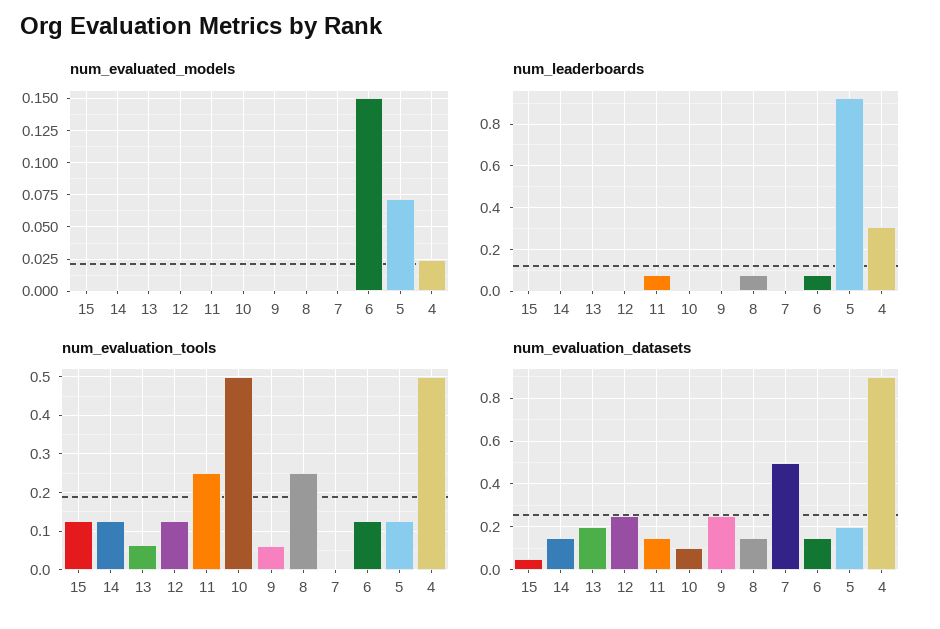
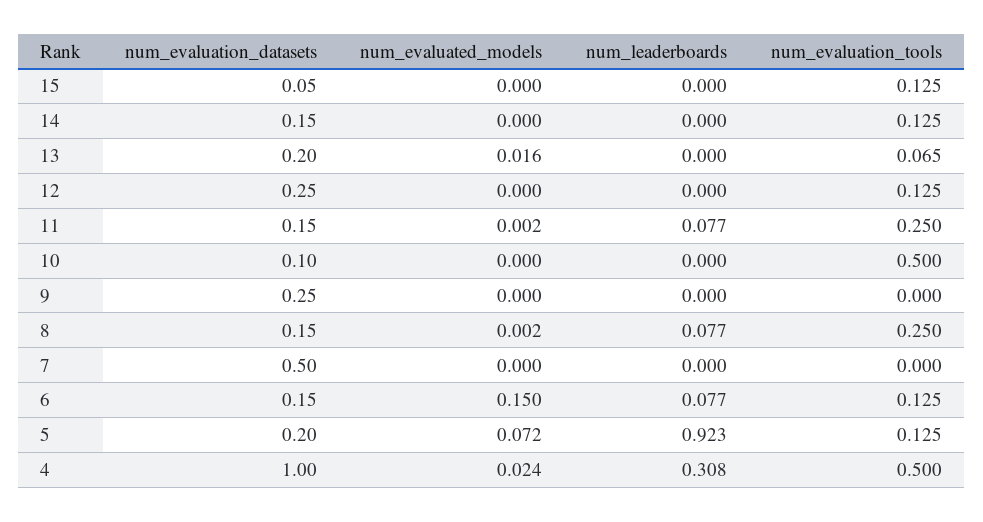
num_evaluated_models, 13: 0 -> 0.016
num_evaluation_tools, 9: 0.06 -> 0
num_evaluation_datasets, 4: 0.9 -> 1

